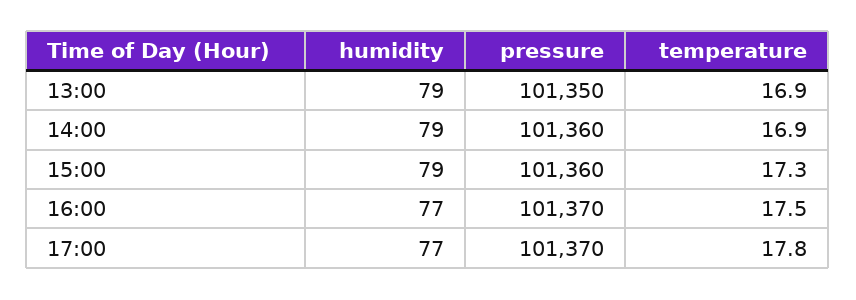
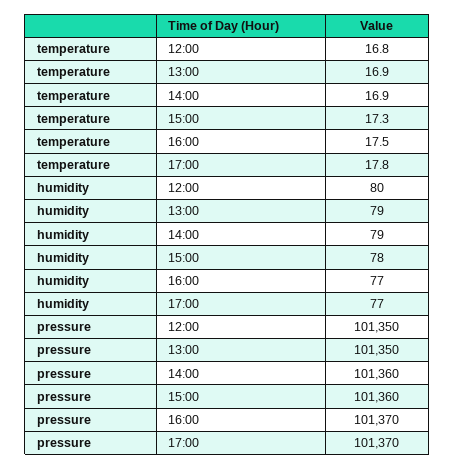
humidity, 15:00: 79 -> 78
temperature, 12:00: none -> 16.8
humidity, 12:00: none -> 80
pressure, 12:00: none -> 101350

